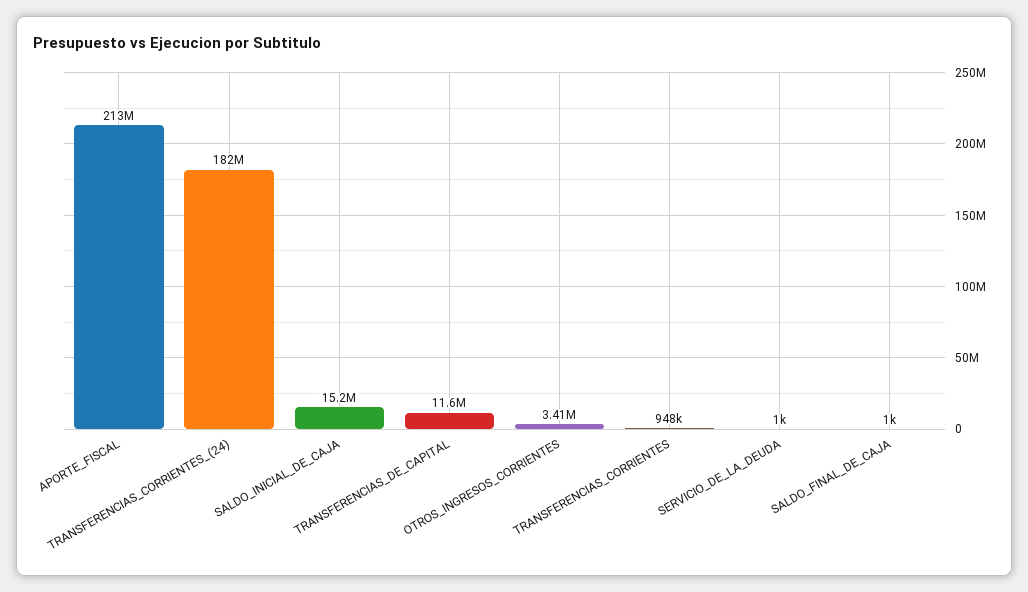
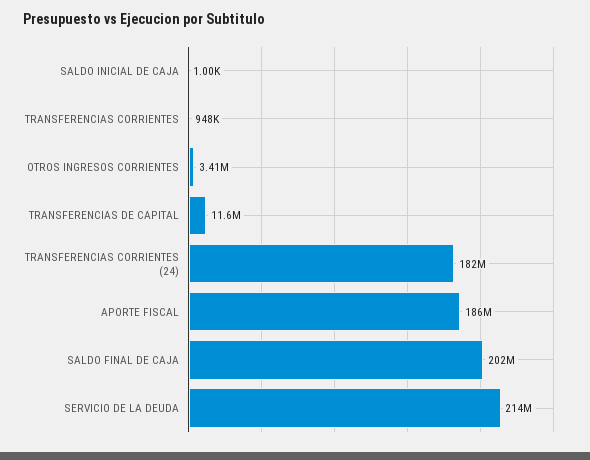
APORTE_FISCAL: 213000000 -> 186000000
SALDO_INICIAL_DE_CAJA: 15200000 -> 1000
SERVICIO_DE_LA_DEUDA: 1000 -> 214000000
SALDO_FINAL_DE_CAJA: 1000 -> 202000000

